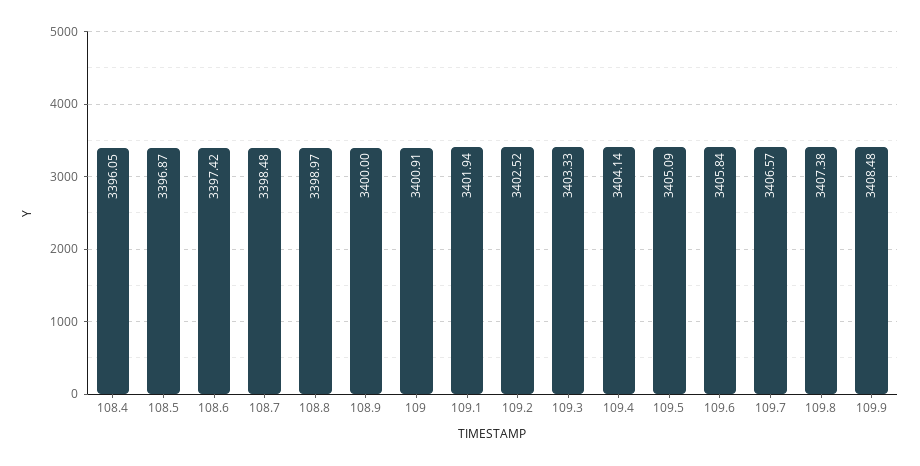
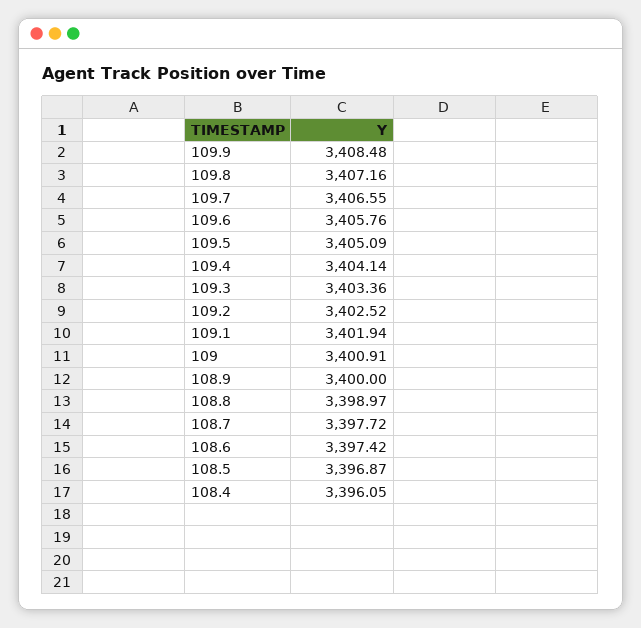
108.7: 3398.48 -> 3397.72
109.3: 3403.33 -> 3403.36
109.6: 3405.84 -> 3405.76
109.7: 3406.57 -> 3406.55
109.8: 3407.38 -> 3407.16

